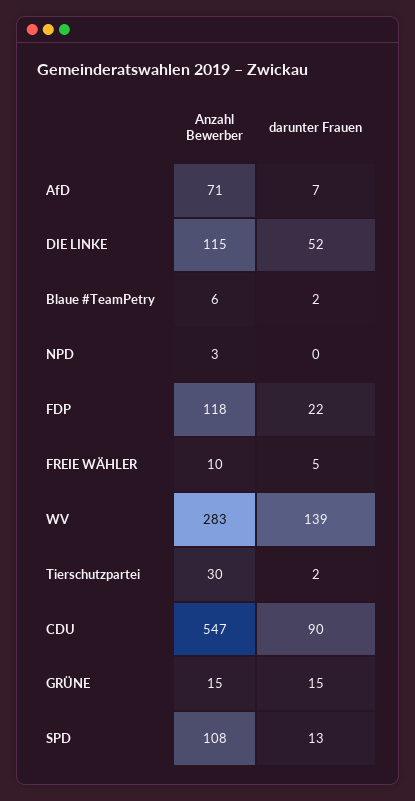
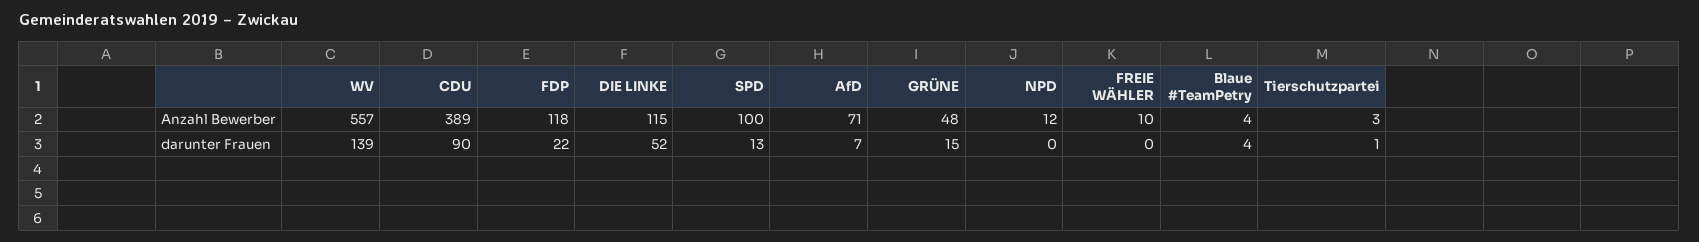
Anzahl Bewerber, Blaue #TeamPetry: 6 -> 4
darunter Frauen, Blaue #TeamPetry: 2 -> 4
Anzahl Bewerber, NPD: 3 -> 12
darunter Frauen, FREIE WÄHLER: 5 -> 0
Anzahl Bewerber, WV: 283 -> 557
Anzahl Bewerber, Tierschutzpartei: 30 -> 3
darunter Frauen, Tierschutzpartei: 2 -> 1
Anzahl Bewerber, CDU: 547 -> 389
Anzahl Bewerber, GRÜNE: 15 -> 48
Anzahl Bewerber, SPD: 108 -> 100

